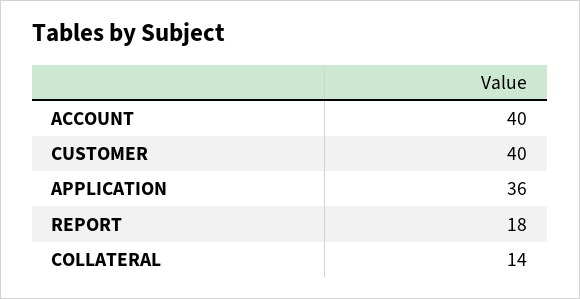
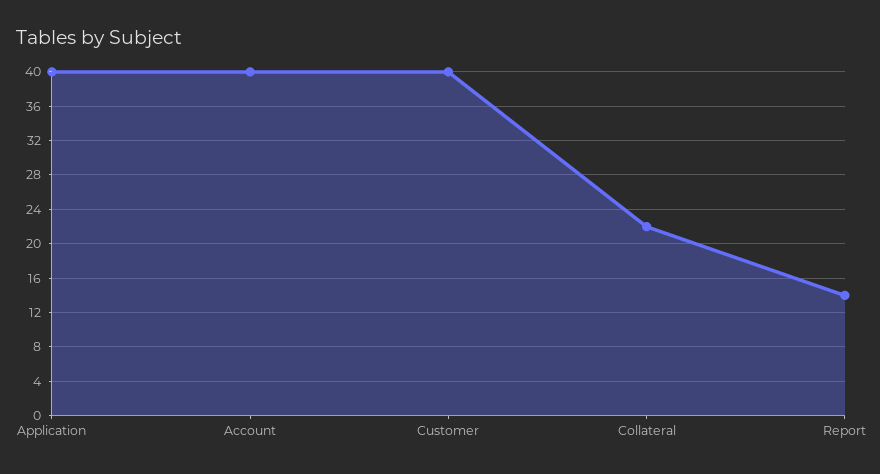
APPLICATION: 36 -> 40
REPORT: 18 -> 14
COLLATERAL: 14 -> 22

